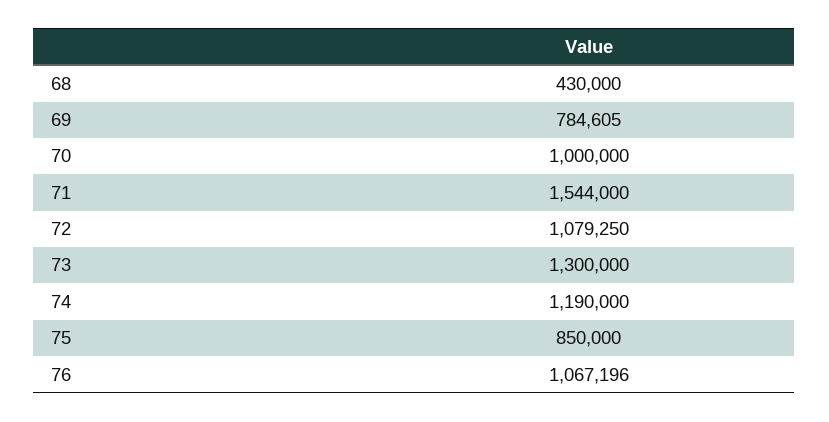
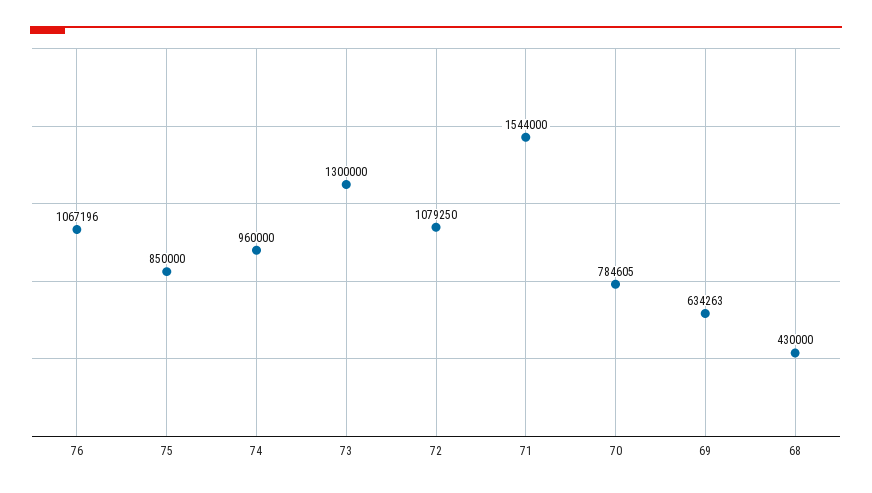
69: 784605 -> 634263
70: 1000000 -> 784605
74: 1190000 -> 960000

